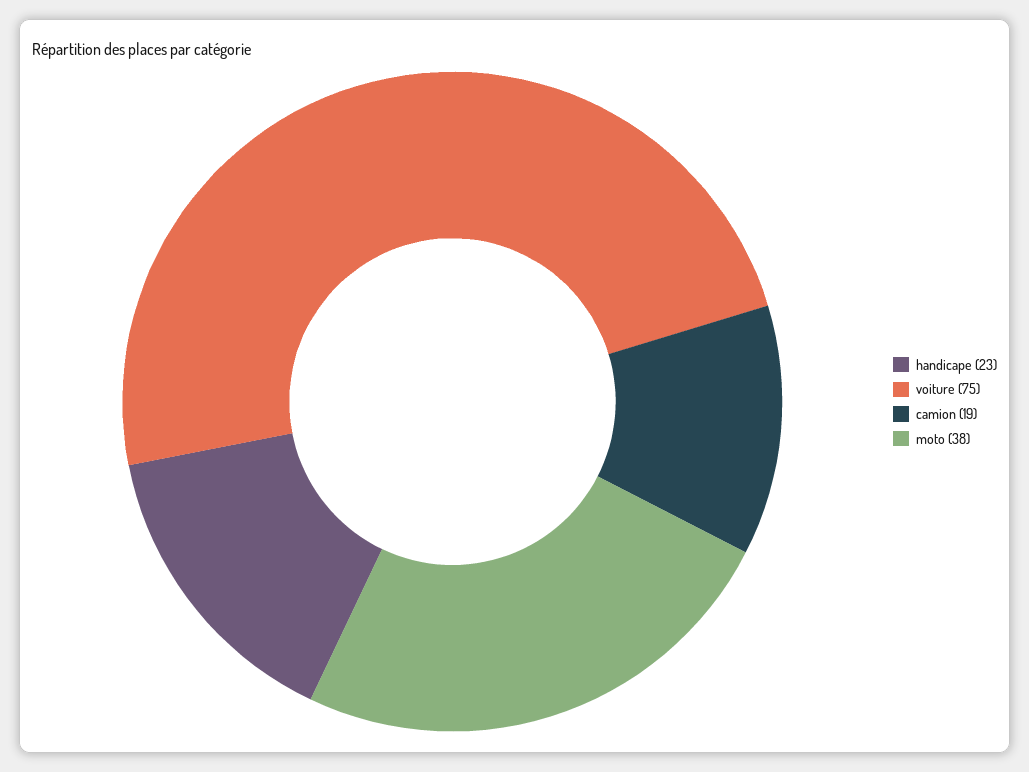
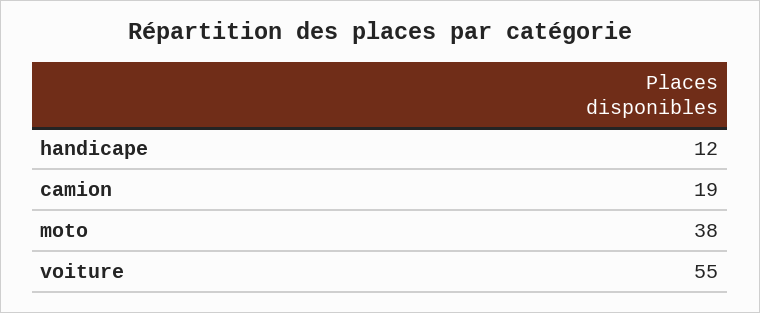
handicape: 23 -> 12
voiture: 75 -> 55

